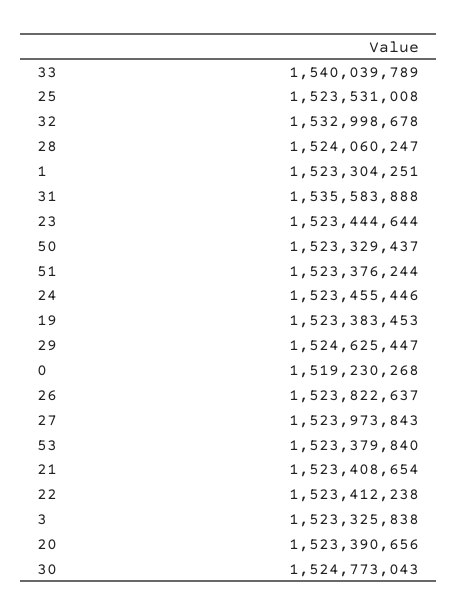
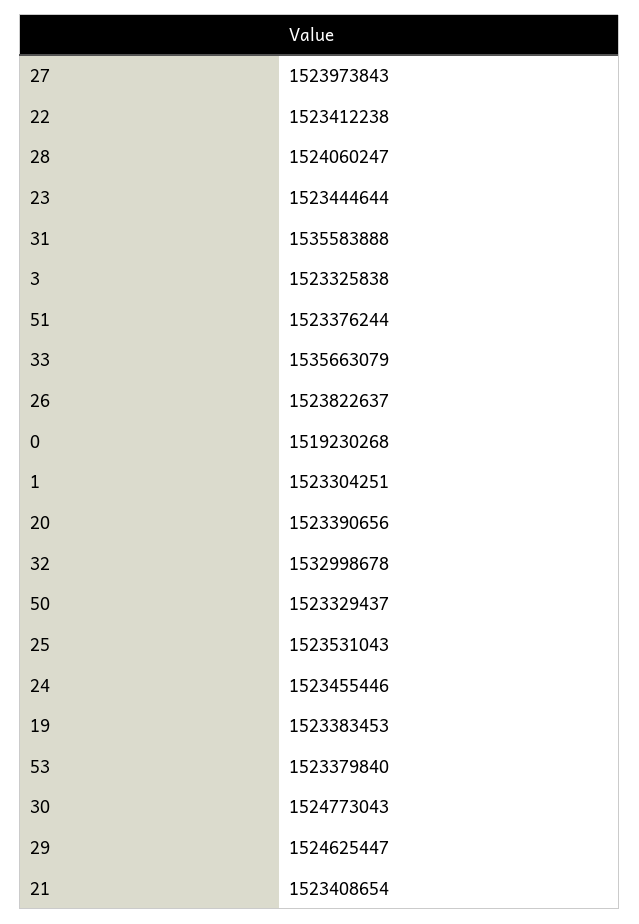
33: 1540039789 -> 1535663079
25: 1523531008 -> 1523531043

